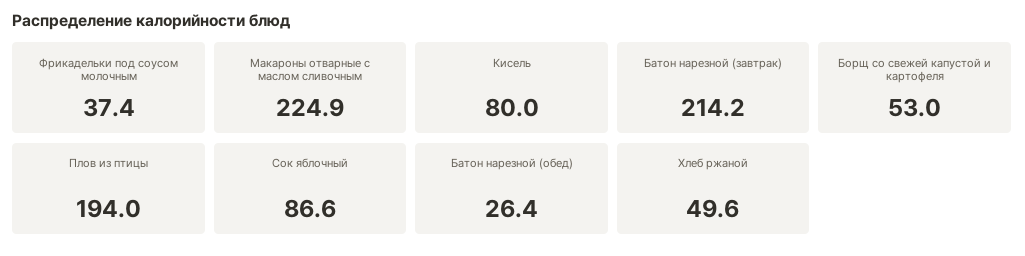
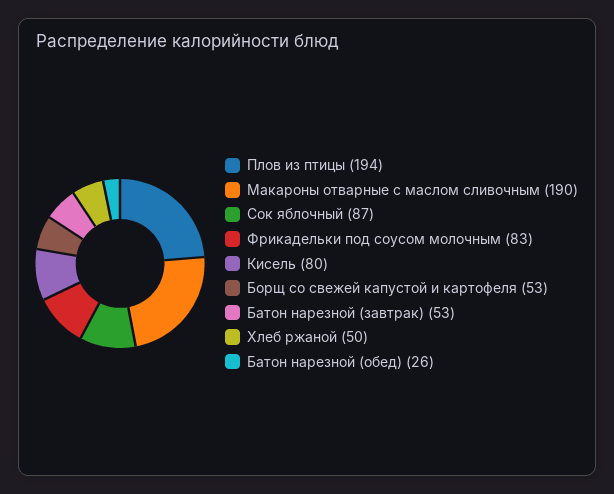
Фрикадельки под соусом молочным: 37.4 -> 83
Макароны отварные с маслом сливочным: 224.9 -> 190
Батон нарезной (завтрак): 214.2 -> 53

